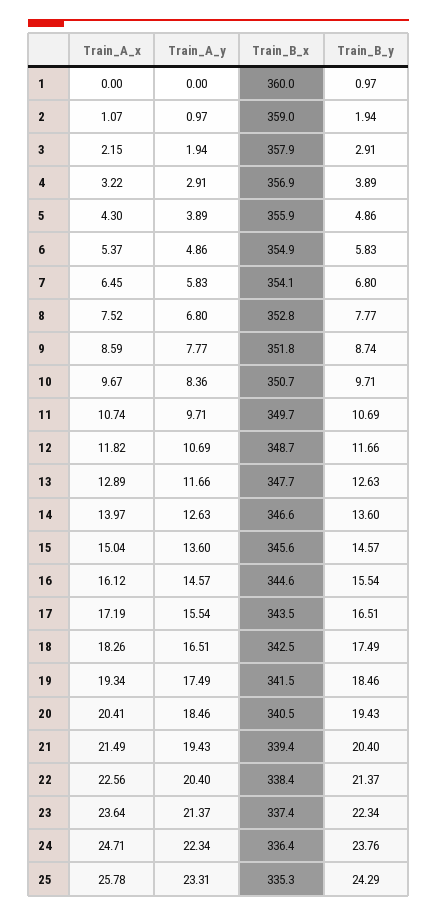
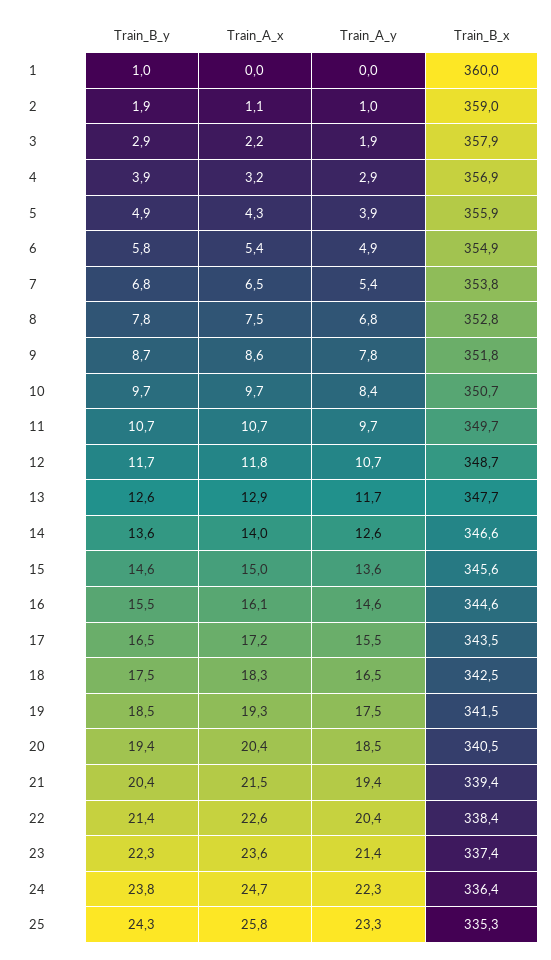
Train_A_y, 7: 5.83 -> 5.4
Train_B_x, 7: 354.1 -> 353.8

